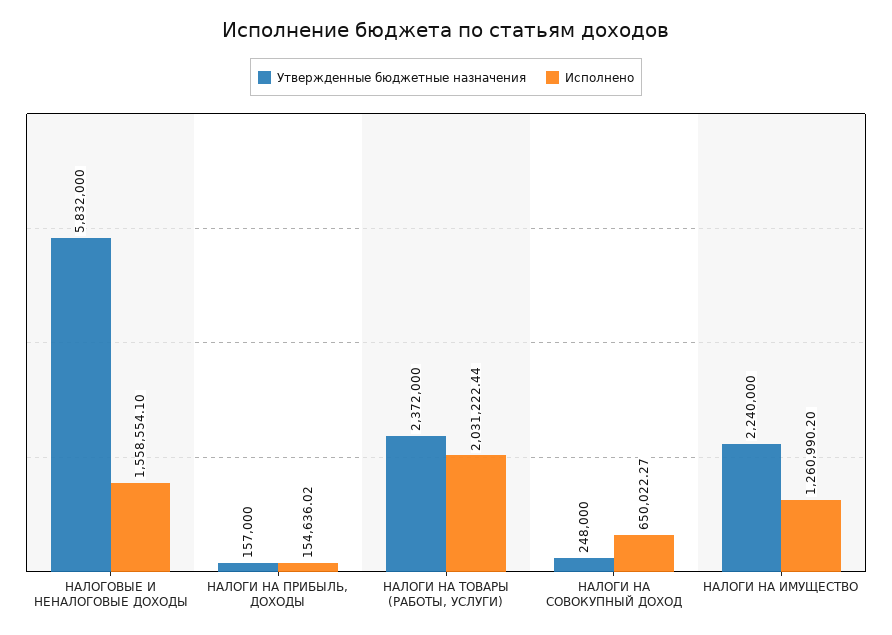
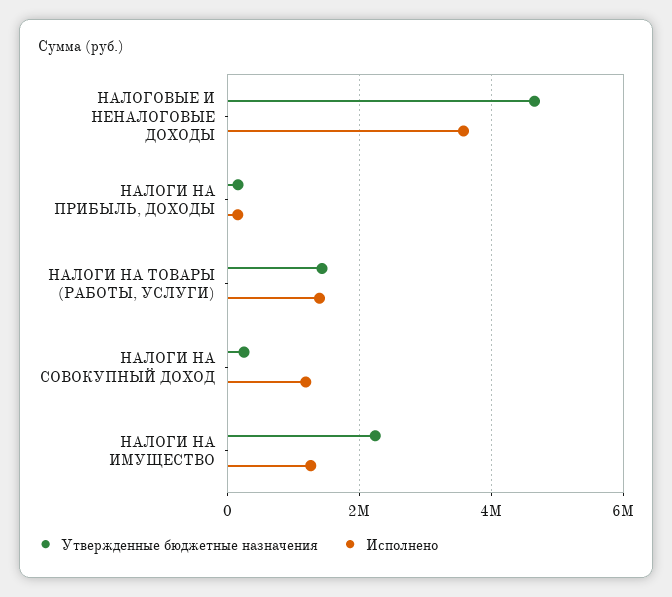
Утвержденные бюджетные назначения, НАЛОГОВЫЕ И НЕНАЛОГОВЫЕ ДОХОДЫ: 5832000 -> 4600000
Исполнено, НАЛОГОВЫЕ И НЕНАЛОГОВЫЕ ДОХОДЫ: 1558554.1 -> 3600000
Утвержденные бюджетные назначения, НАЛОГИ НА ТОВАРЫ (РАБОТЫ, УСЛУГИ): 2372000 -> 1400000
Исполнено, НАЛОГИ НА ТОВАРЫ (РАБОТЫ, УСЛУГИ): 2031222.44 -> 1400000
Исполнено, НАЛОГИ НА СОВОКУПНЫЙ ДОХОД: 650022.27 -> 1200000

